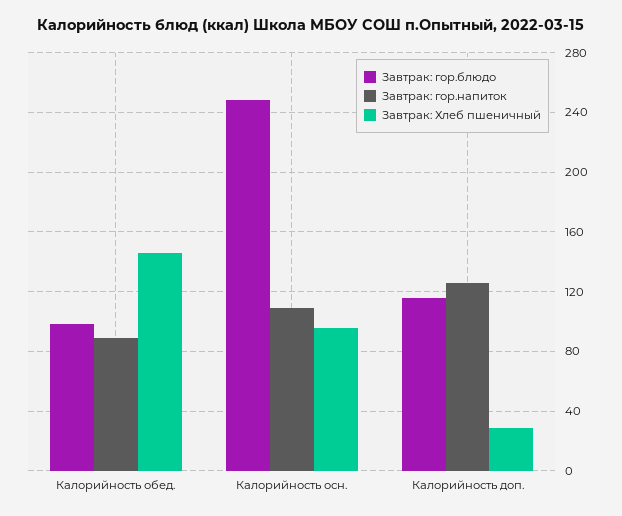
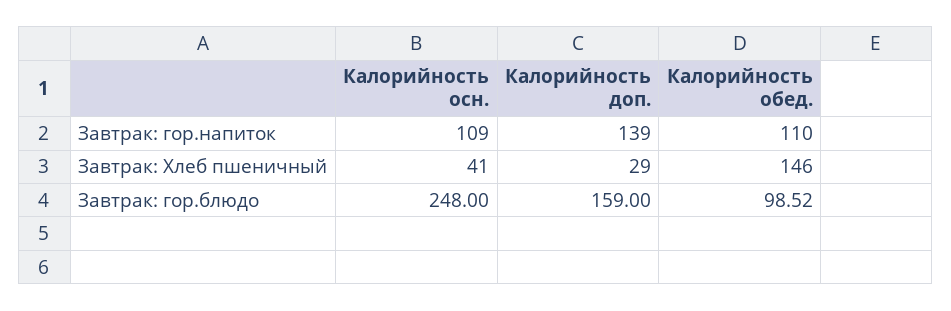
Завтрак: гор.напиток, Калорийность обед.: 90 -> 110
Завтрак: Хлеб пшеничный, Калорийность осн.: 95 -> 41
Завтрак: гор.блюдо, Калорийность доп.: 115 -> 159
Завтрак: гор.напиток, Калорийность доп.: 125 -> 139

